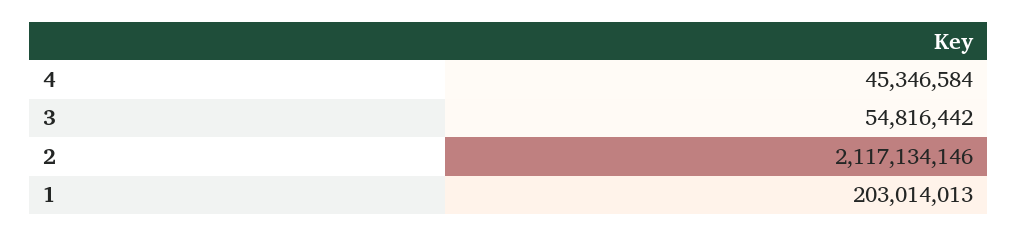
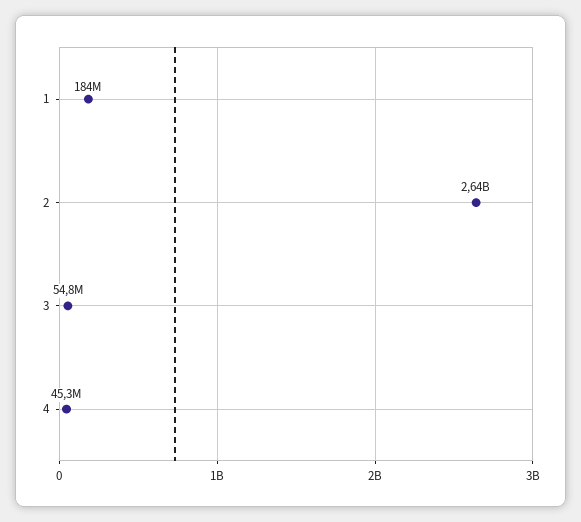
2: 2117134146 -> 2640000000
1: 203014013 -> 184000000

